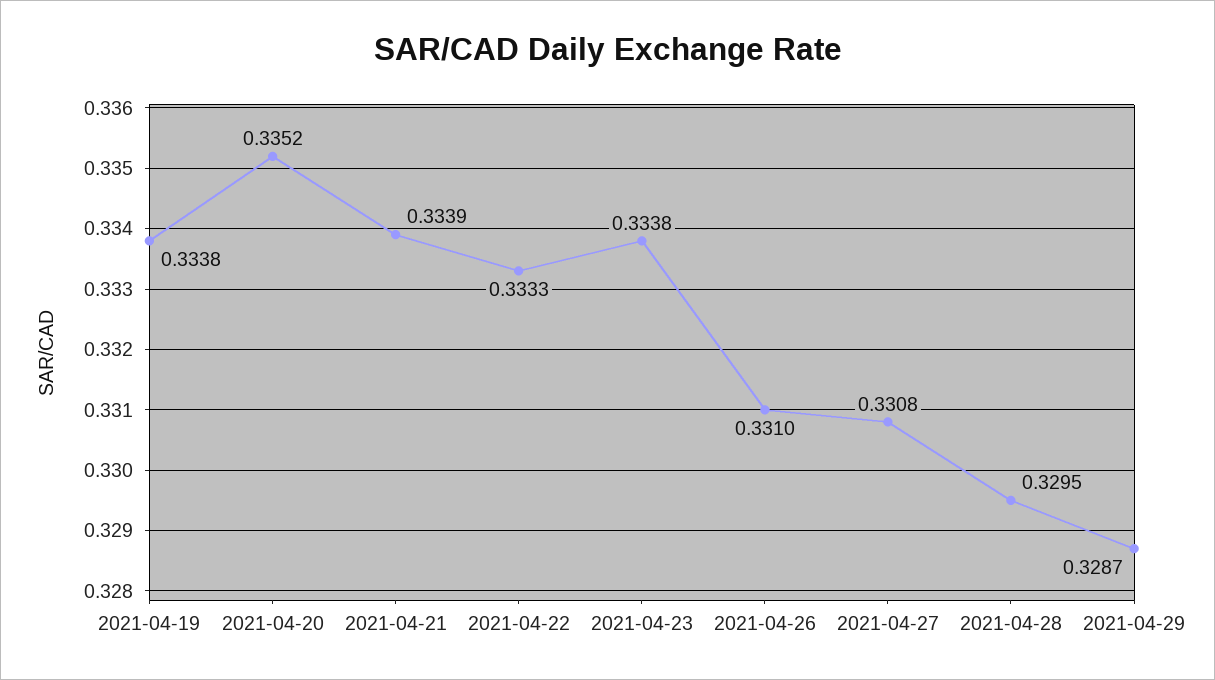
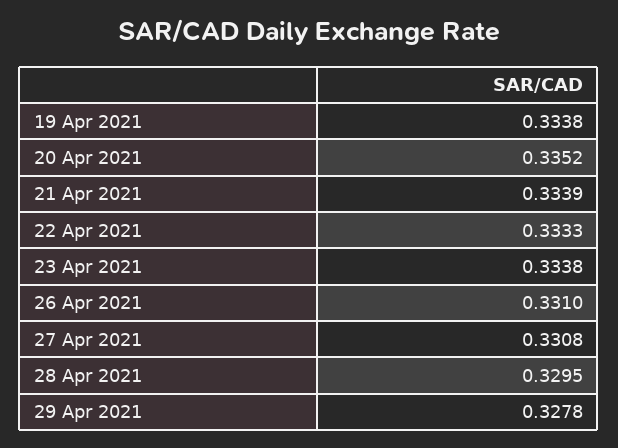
2021-04-29: 0.3287 -> 0.3278

